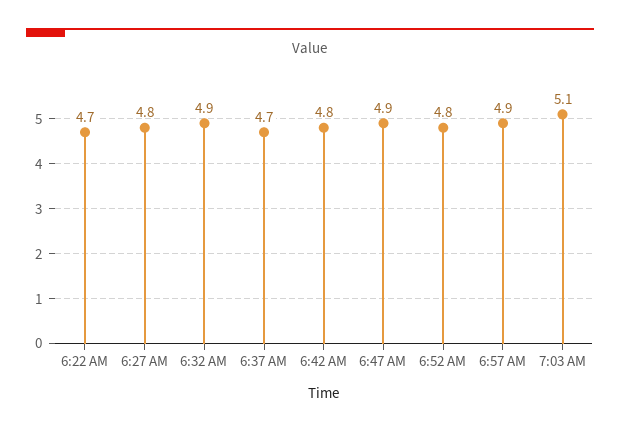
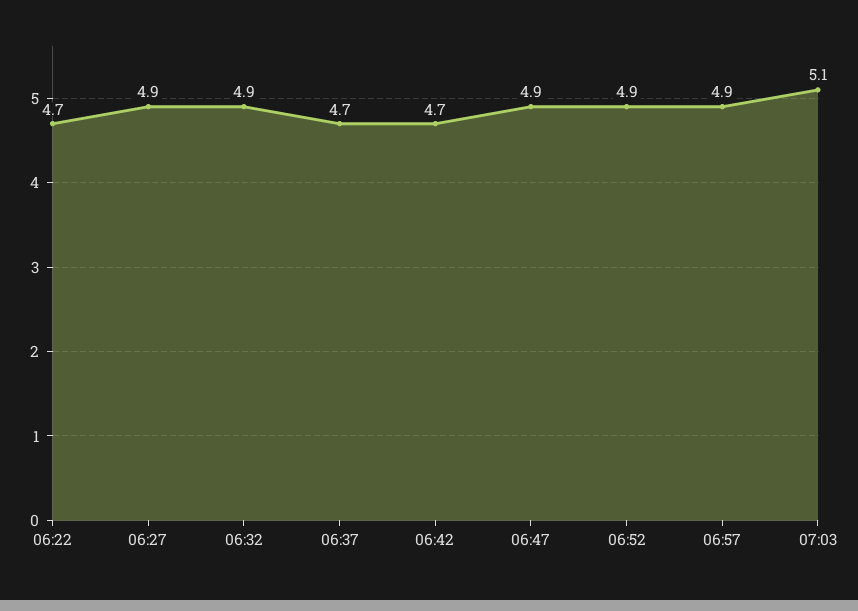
6:27 AM: 4.8 -> 4.9
6:42 AM: 4.8 -> 4.7
6:52 AM: 4.8 -> 4.9

